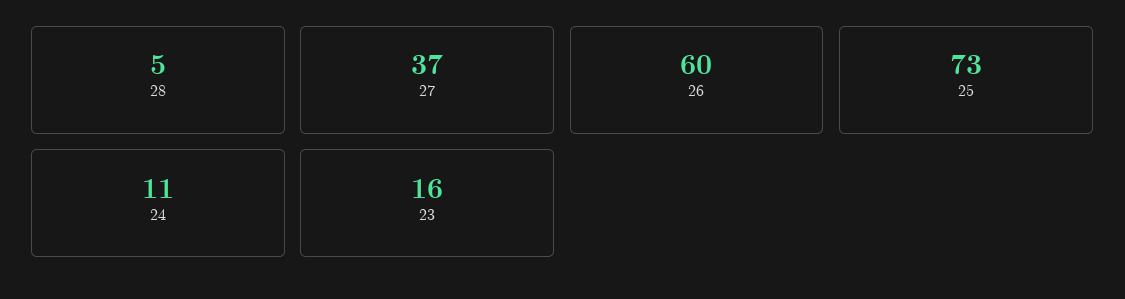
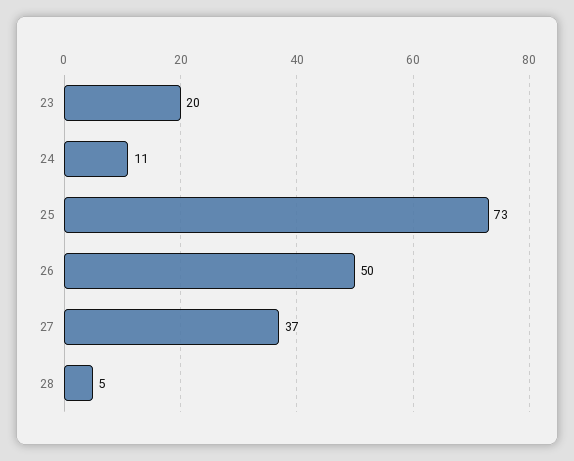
26: 60 -> 50
23: 16 -> 20

